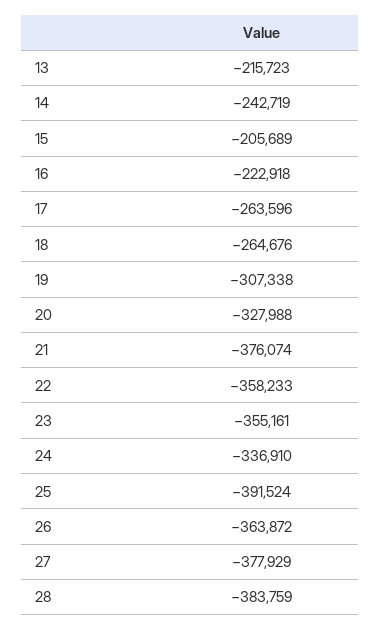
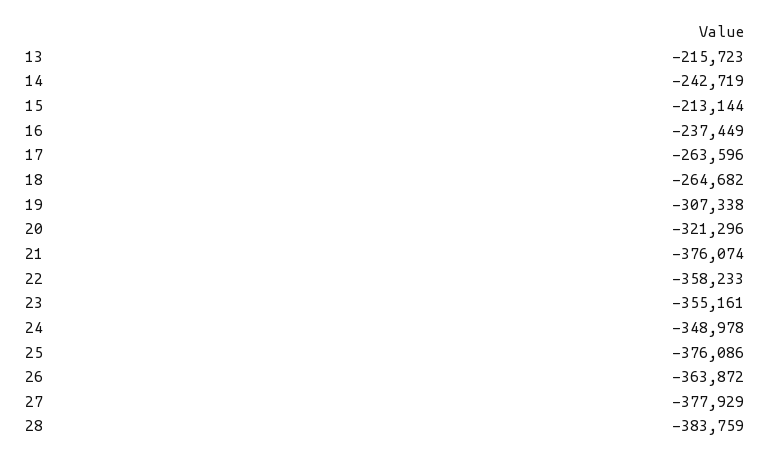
15: -205689 -> -213144
16: -222918 -> -237449
18: -264676 -> -264682
20: -327988 -> -321296
24: -336910 -> -348978
25: -391524 -> -376086

